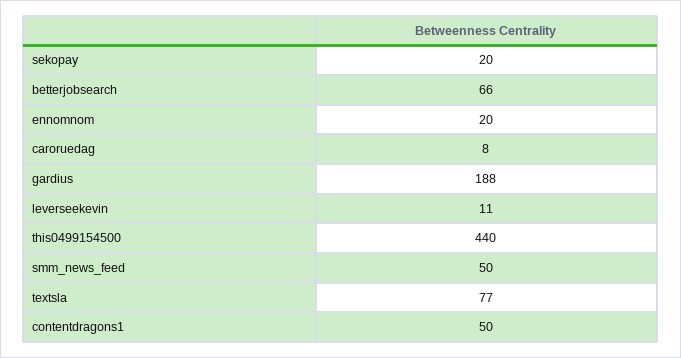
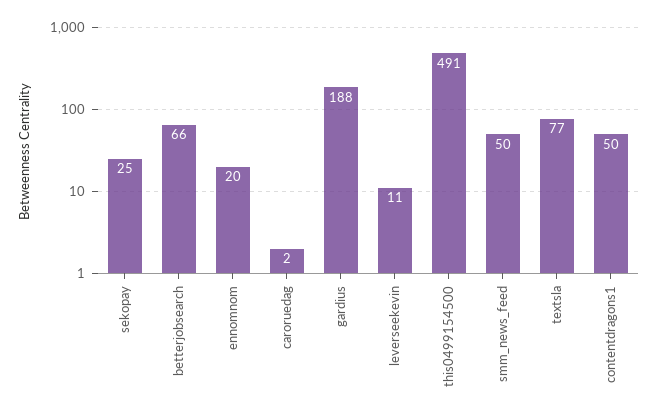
sekopay: 20 -> 25
caroruedag: 8 -> 2
this0499154500: 440 -> 491

